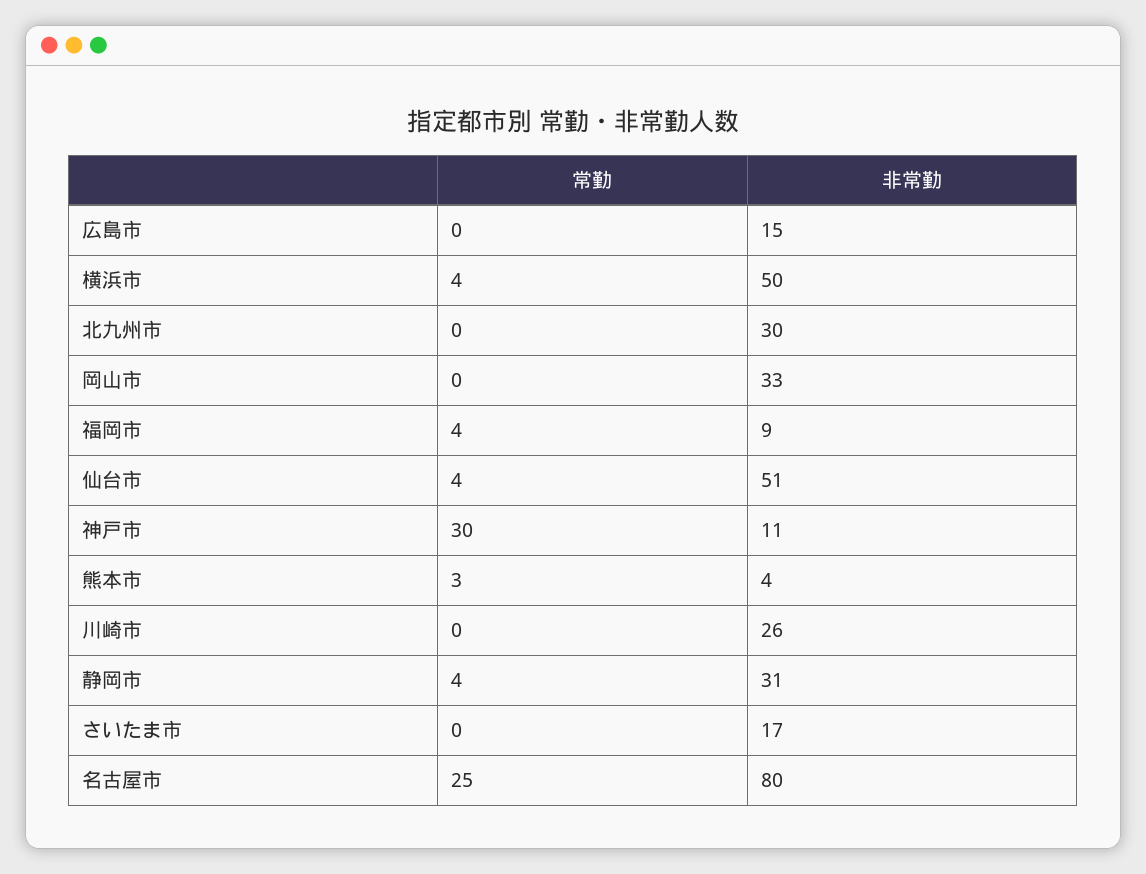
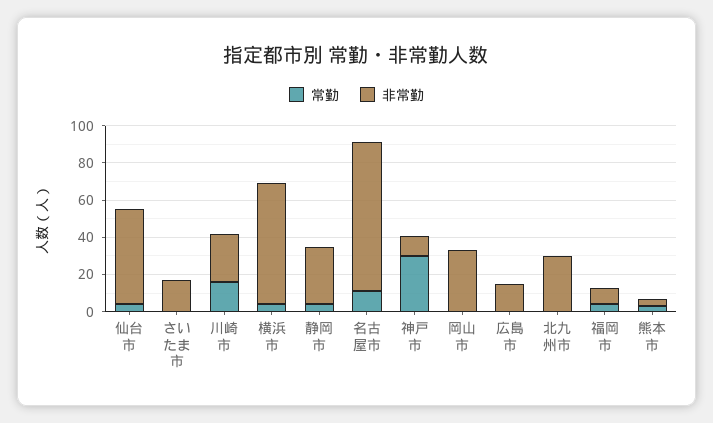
非常勤, 横浜市: 50 -> 65
常勤, 川崎市: 0 -> 15
常勤, 名古屋市: 25 -> 10

